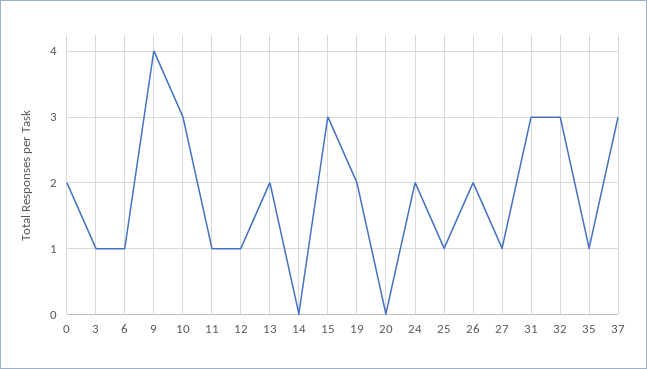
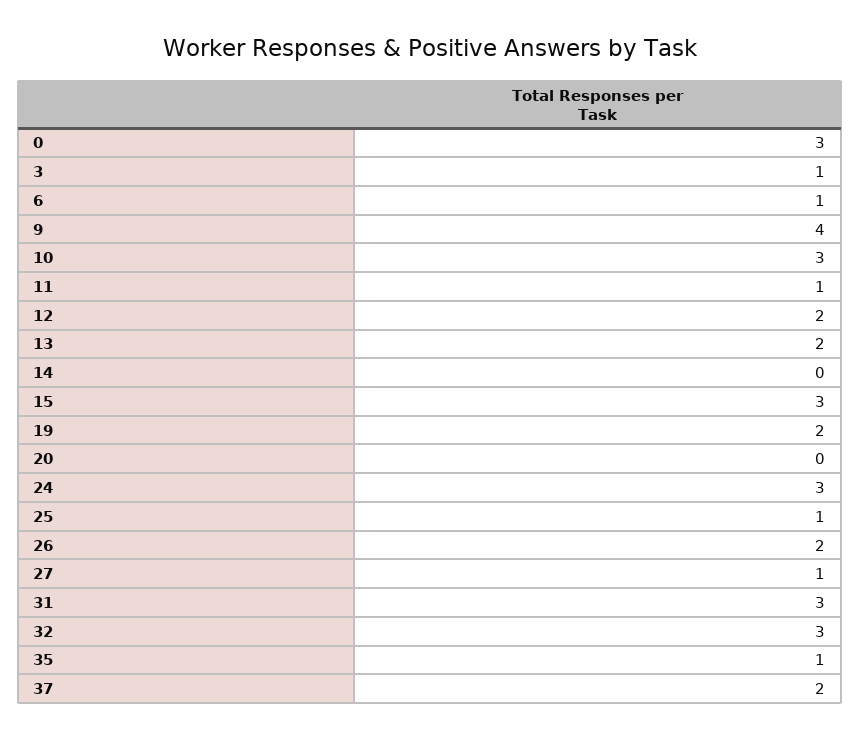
0: 2 -> 3
12: 1 -> 2
24: 2 -> 3
37: 3 -> 2

